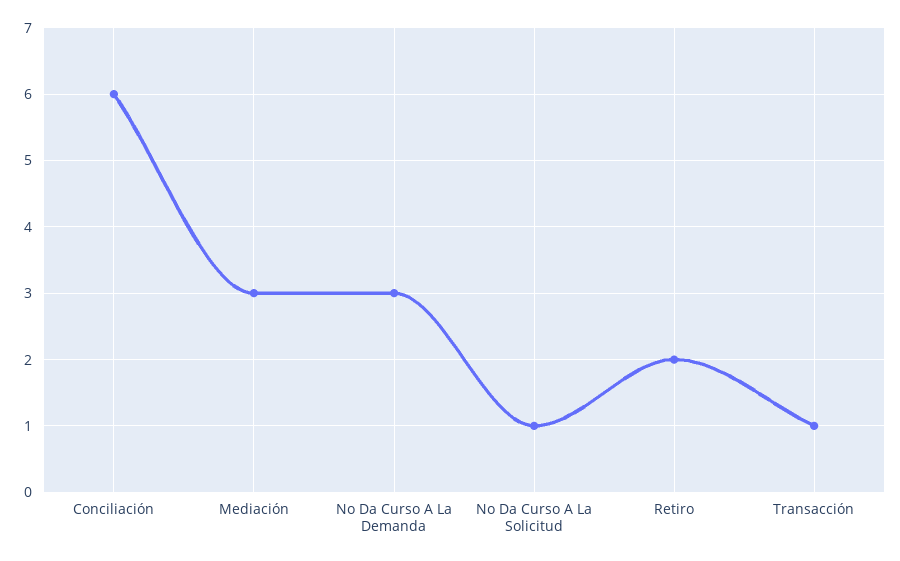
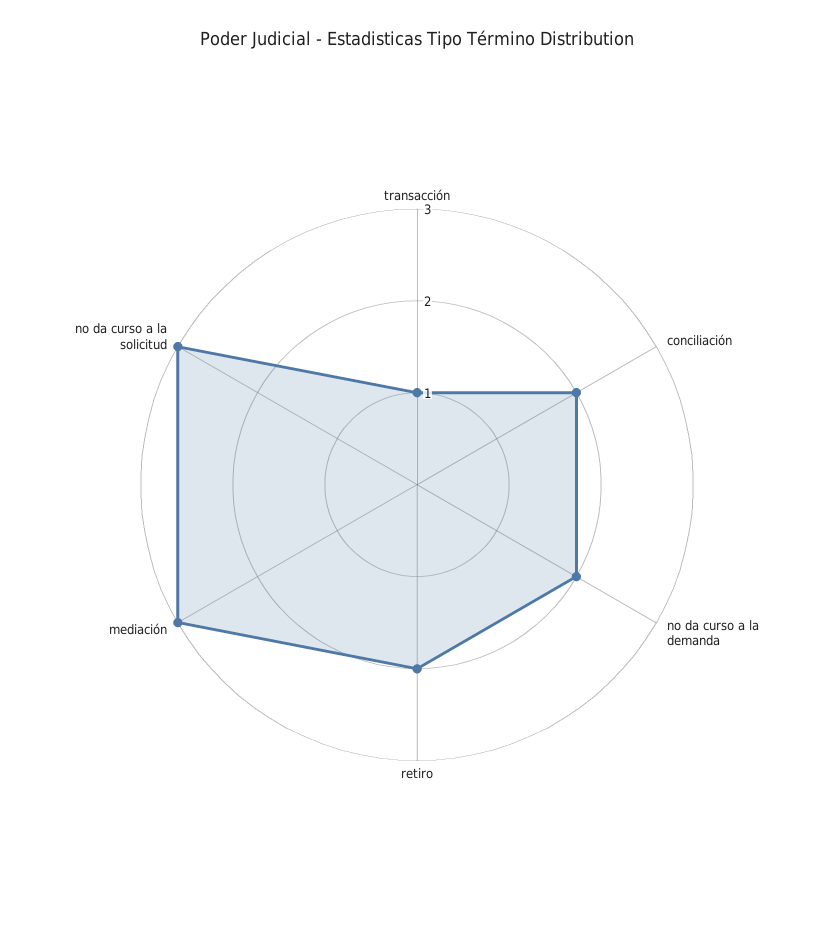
Conciliación: 6 -> 2
No Da Curso A La Demanda: 3 -> 2
No Da Curso A La Solicitud: 1 -> 3

